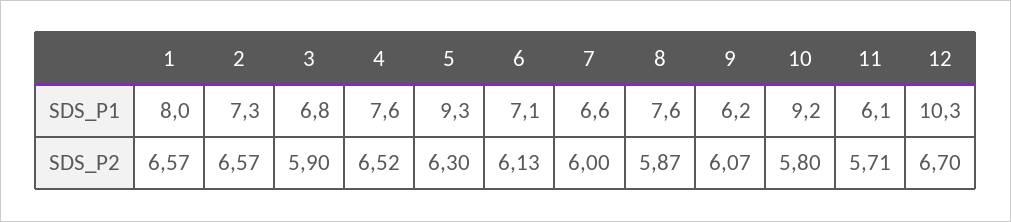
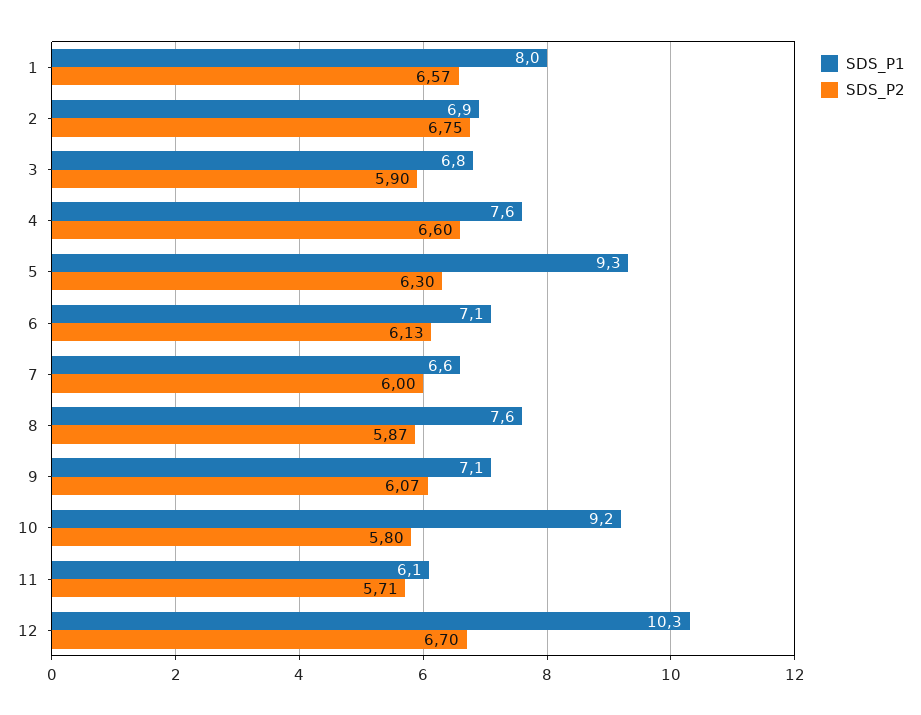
SDS_P1, 2: 7.3 -> 6.9
SDS_P1, 9: 6.2 -> 7.1
SDS_P2, 2: 6.57 -> 6.75
SDS_P2, 4: 6.52 -> 6.6

